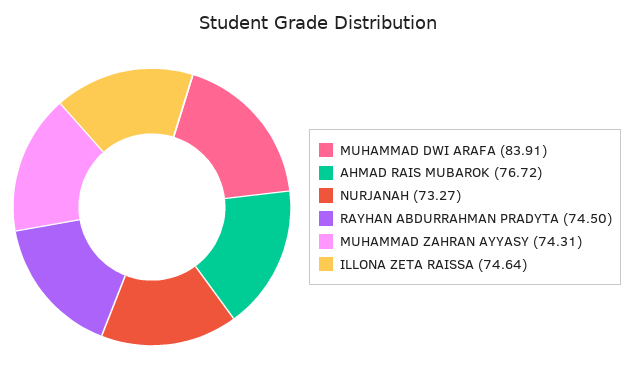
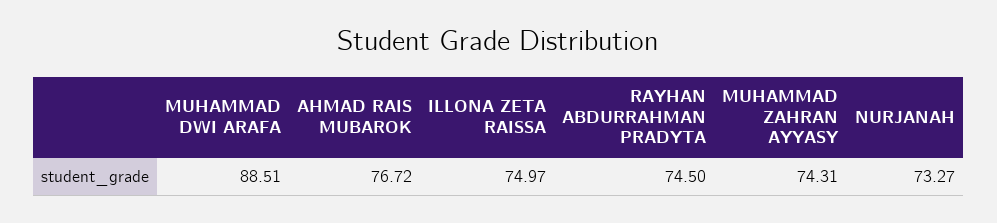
MUHAMMAD DWI ARAFA: 83.91 -> 88.51
ILLONA ZETA RAISSA: 74.64 -> 74.97

